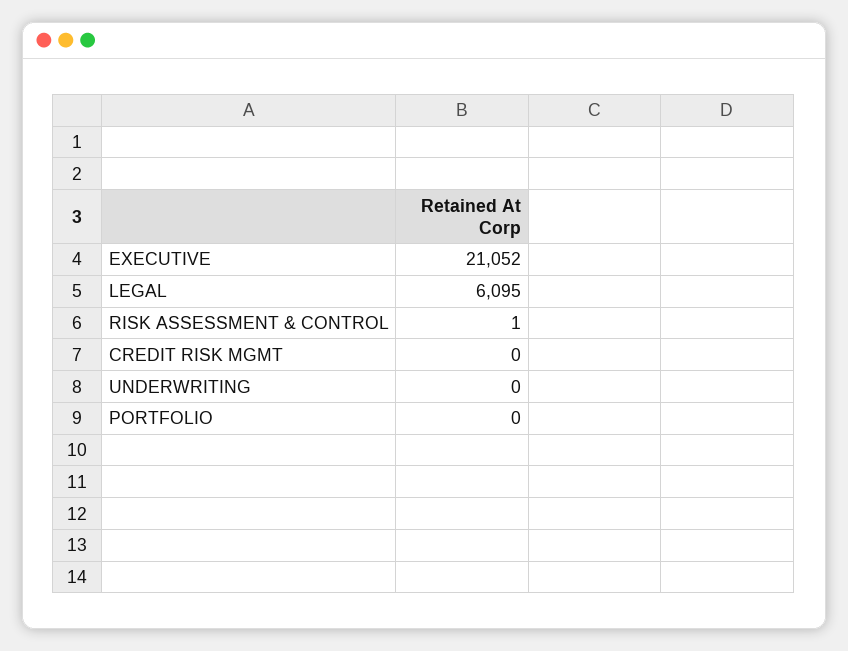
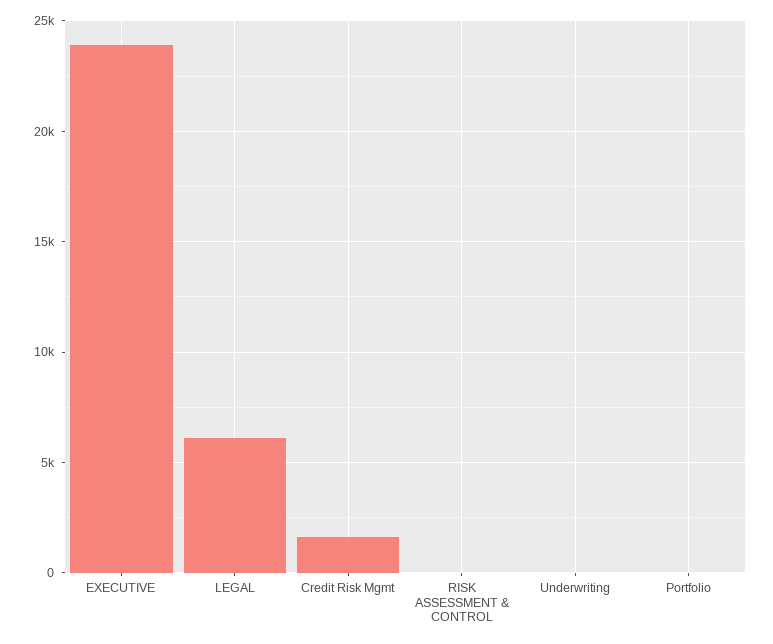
EXECUTIVE: 21052 -> 24000
CREDIT RISK MGMT: 0 -> 1500

